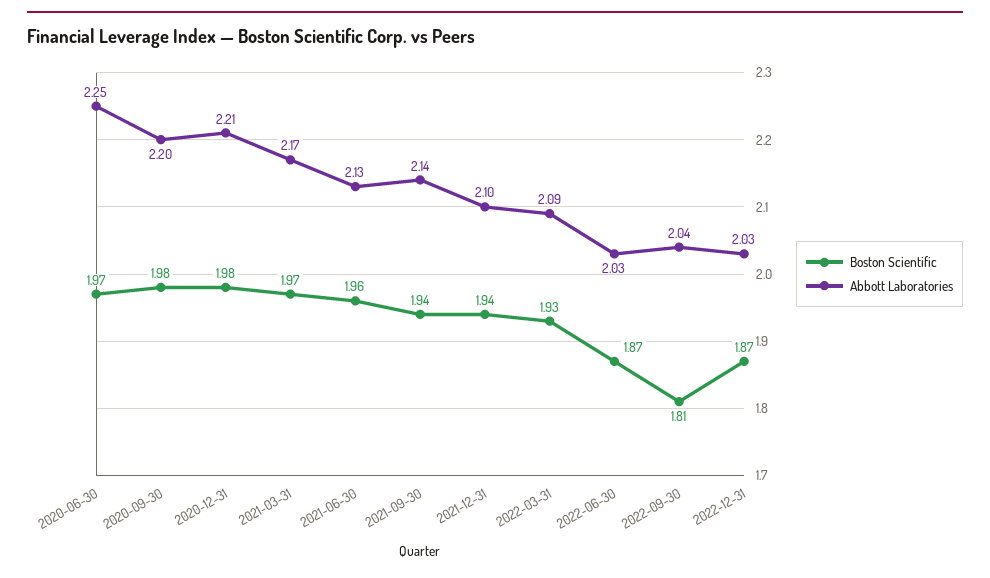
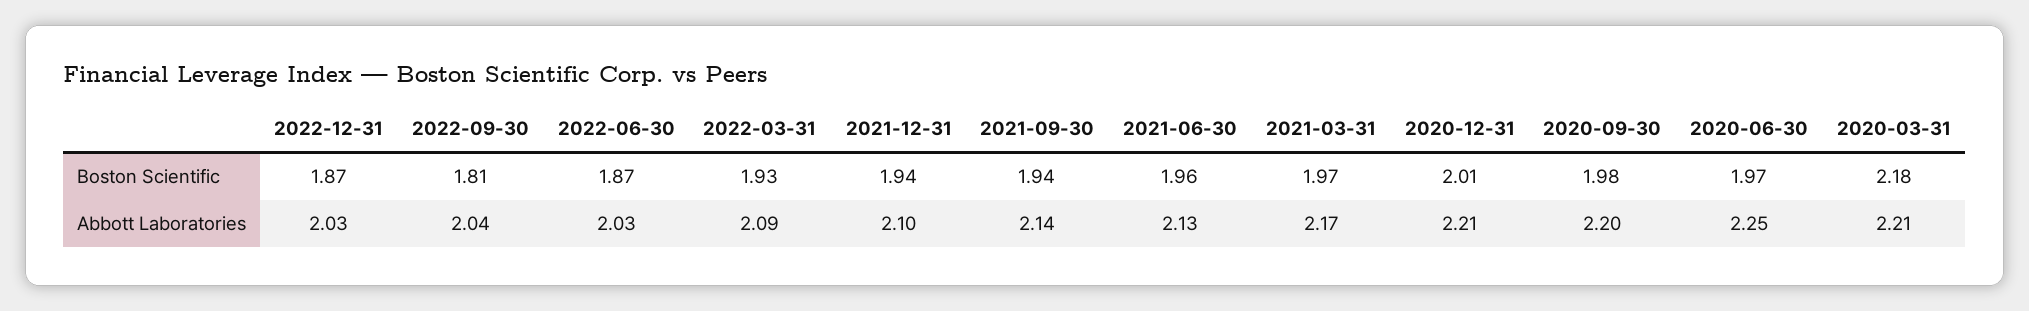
Boston Scientific, 2020-12-31: 1.98 -> 2.01
Boston Scientific, 2020-03-31: none -> 2.18
Abbott Laboratories, 2020-03-31: none -> 2.21

